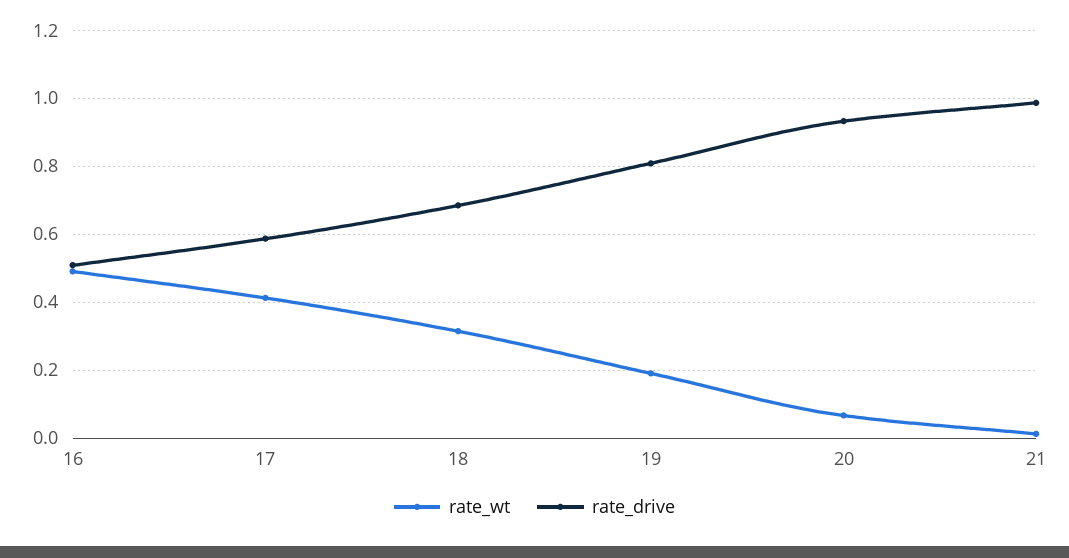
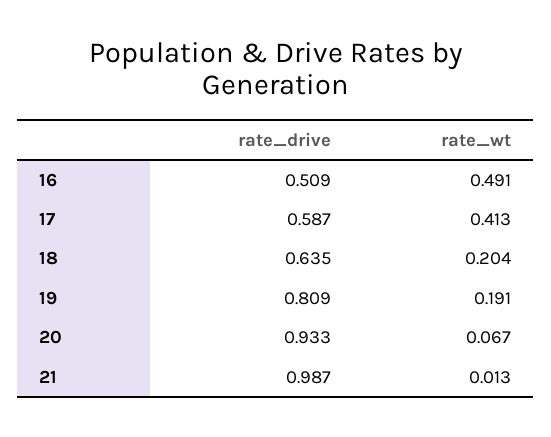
rate_wt, 18: 0.32 -> 0.204
rate_drive, 18: 0.68 -> 0.635

